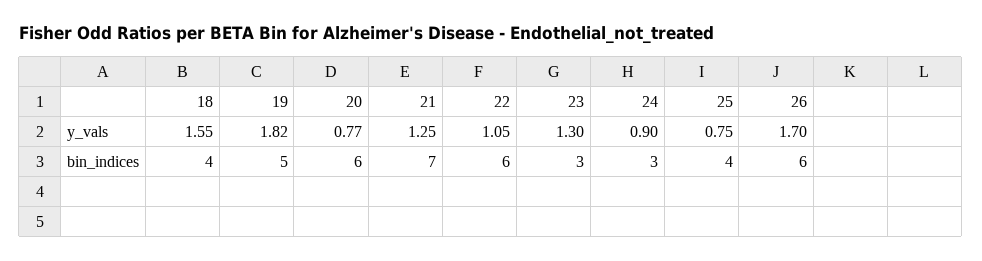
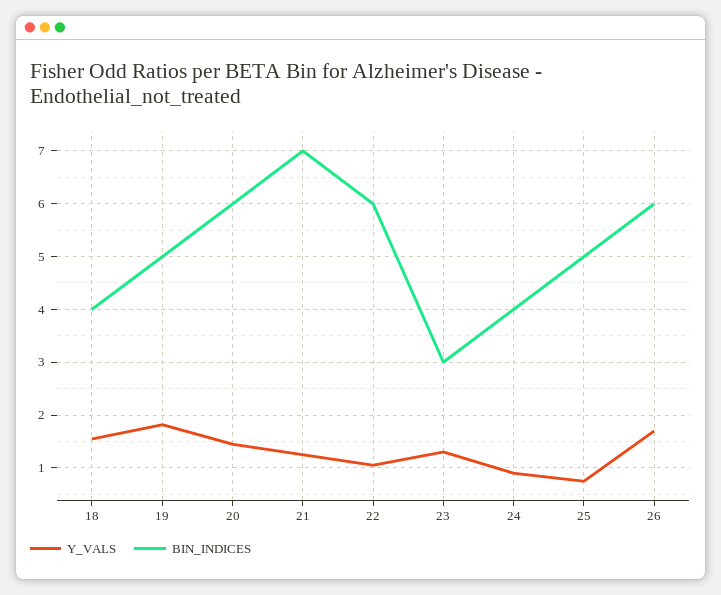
y_vals, 20: 0.77 -> 1.4
bin_indices, 24: 3 -> 4
bin_indices, 25: 4 -> 5

